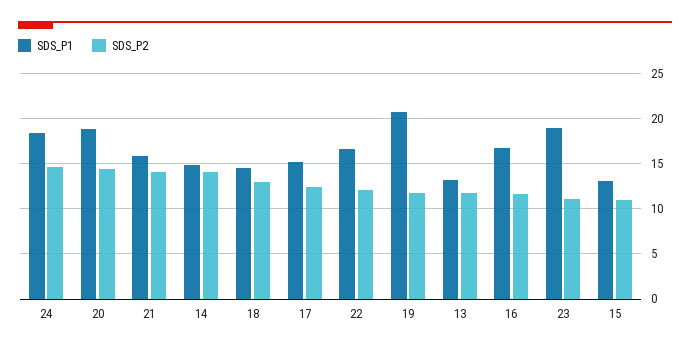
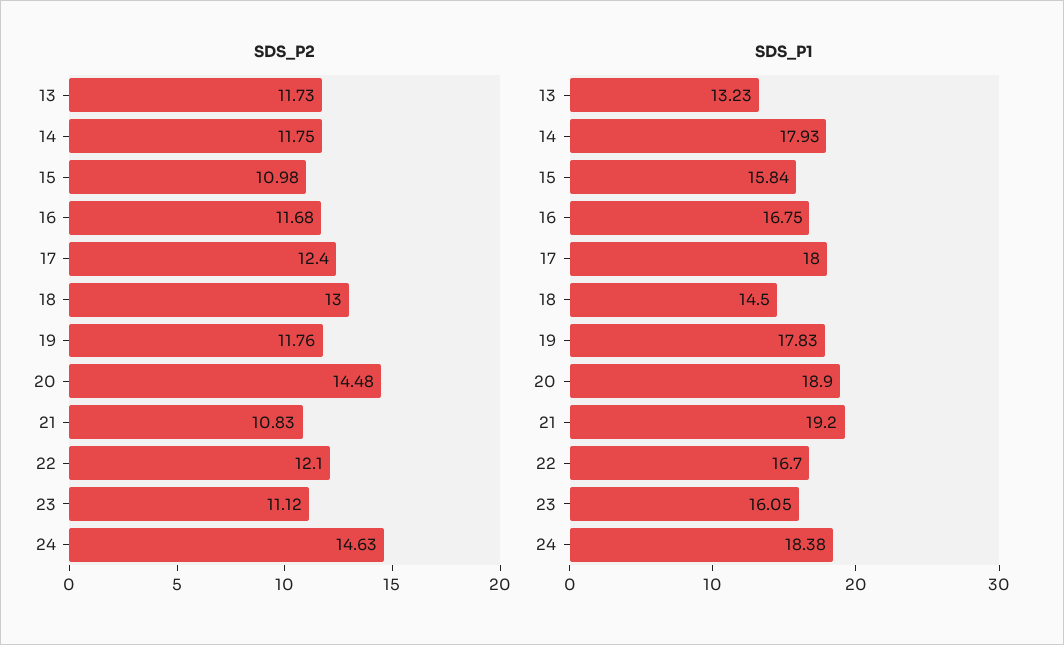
SDS_P1, 21: 16 -> 19.2
SDS_P2, 21: 14 -> 10.83
SDS_P1, 14: 15 -> 17.93
SDS_P2, 14: 14 -> 11.75
SDS_P1, 17: 15 -> 18
SDS_P1, 19: 21 -> 17.83
SDS_P1, 23: 19 -> 16.05
SDS_P1, 15: 13 -> 15.84

